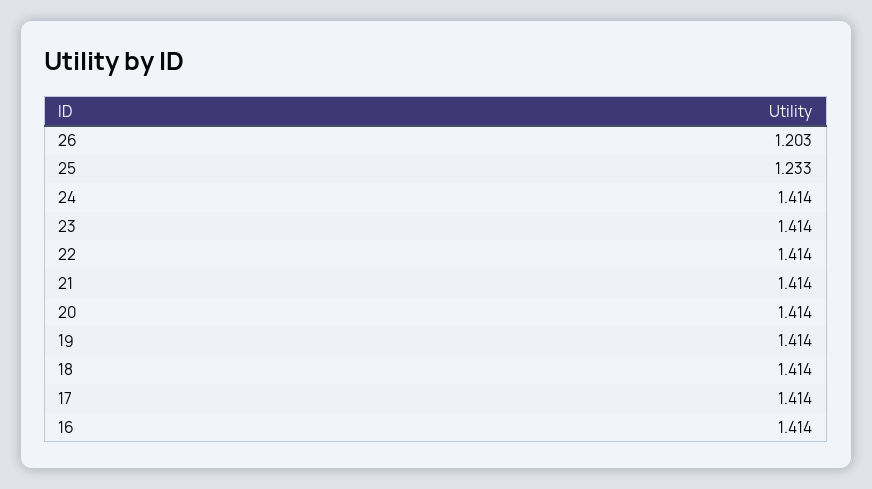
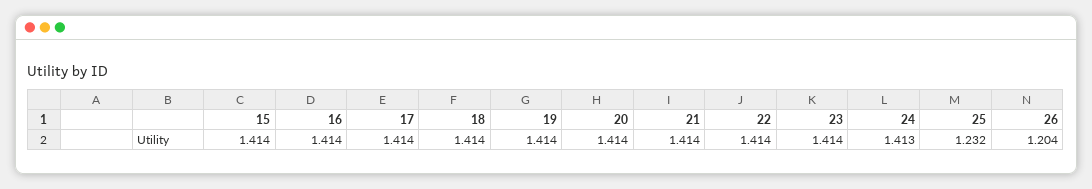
26: 1.203 -> 1.204
25: 1.233 -> 1.232
24: 1.414 -> 1.413
15: none -> 1.414

